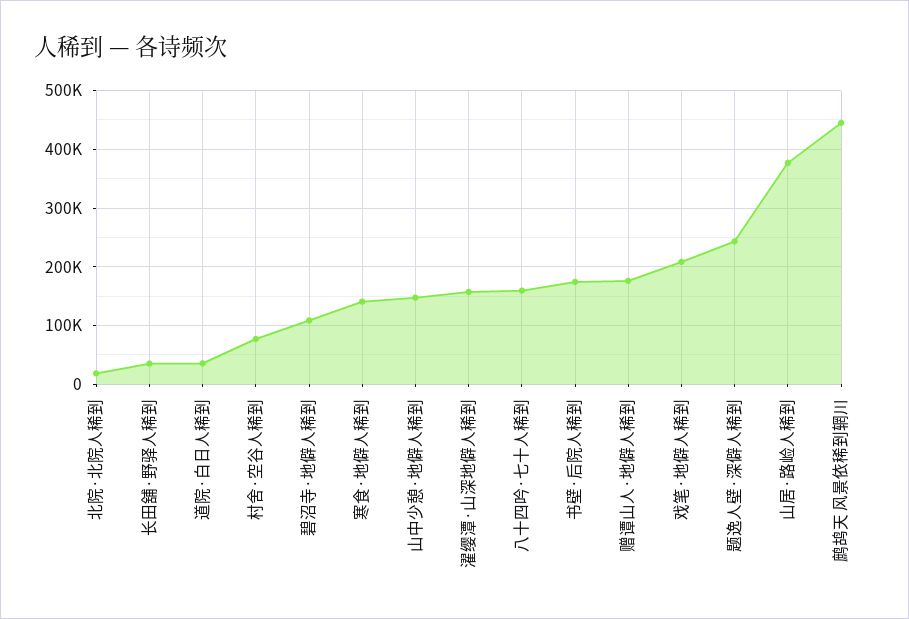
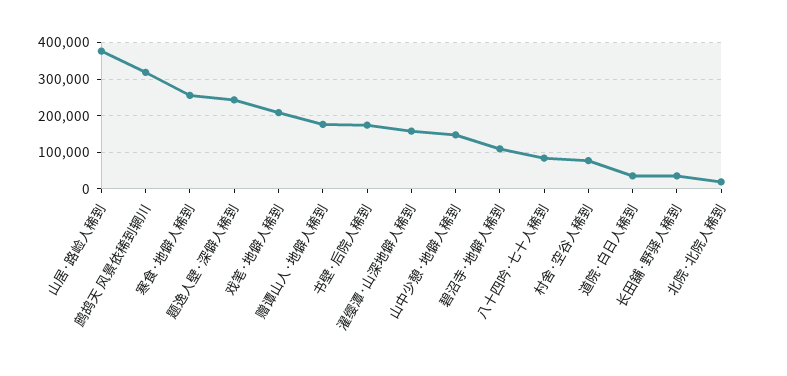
寒食·地僻人稀到: 140000 -> 260000
八十四吟·七十人稀到: 160000 -> 80000
鹧鸪天 风景依稀到辋川: 440000 -> 320000

